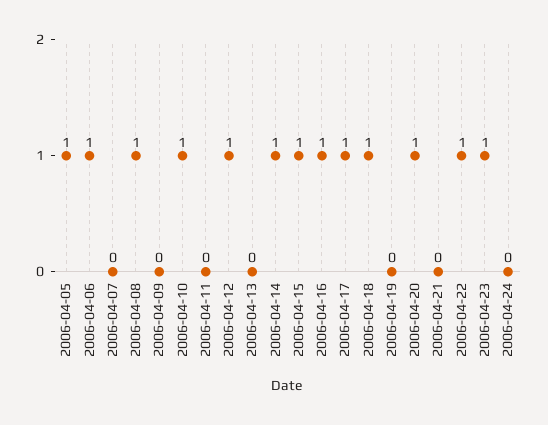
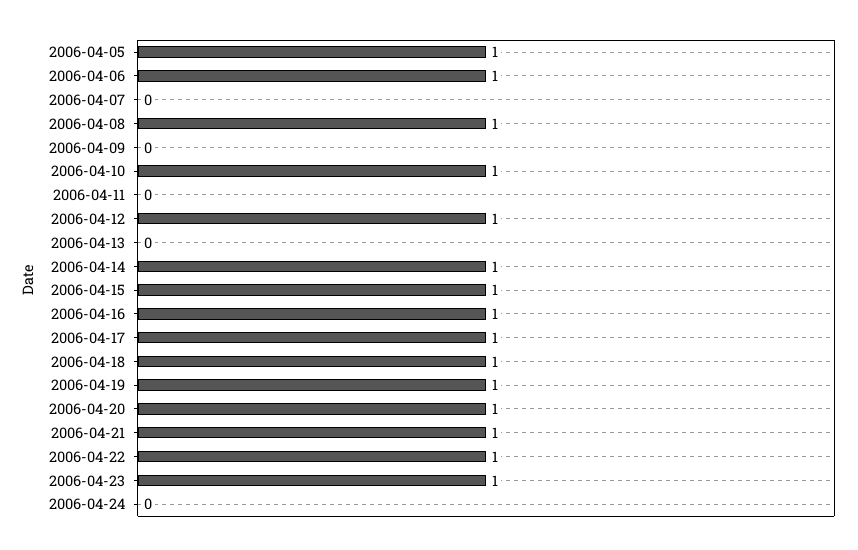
2006-04-19: 0 -> 1
2006-04-21: 0 -> 1

